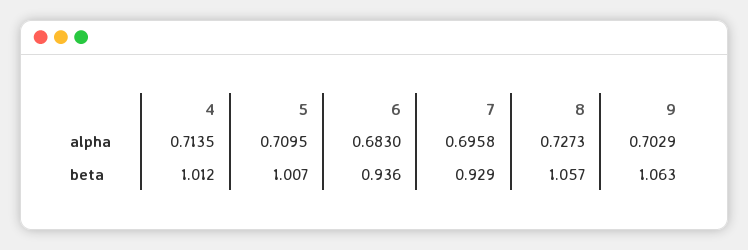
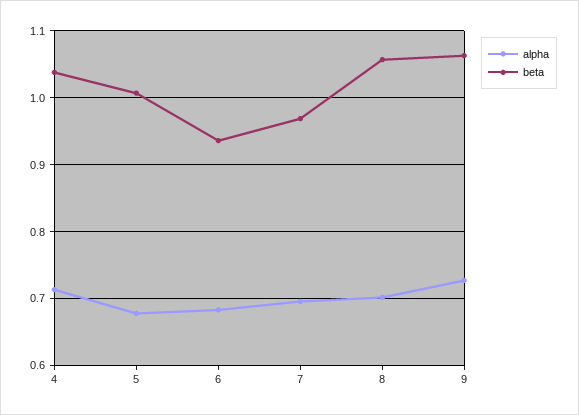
alpha, 5: 0.7095 -> 0.68
alpha, 8: 0.7273 -> 0.7
alpha, 9: 0.7029 -> 0.73
beta, 4: 1.012 -> 1.04
beta, 7: 0.929 -> 0.97

